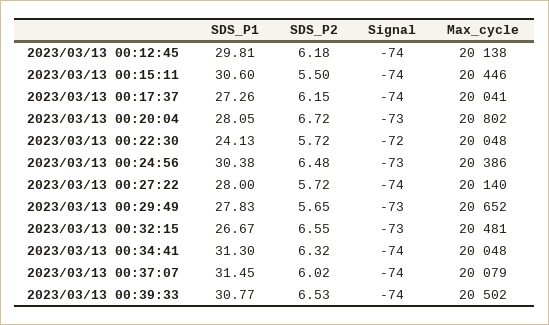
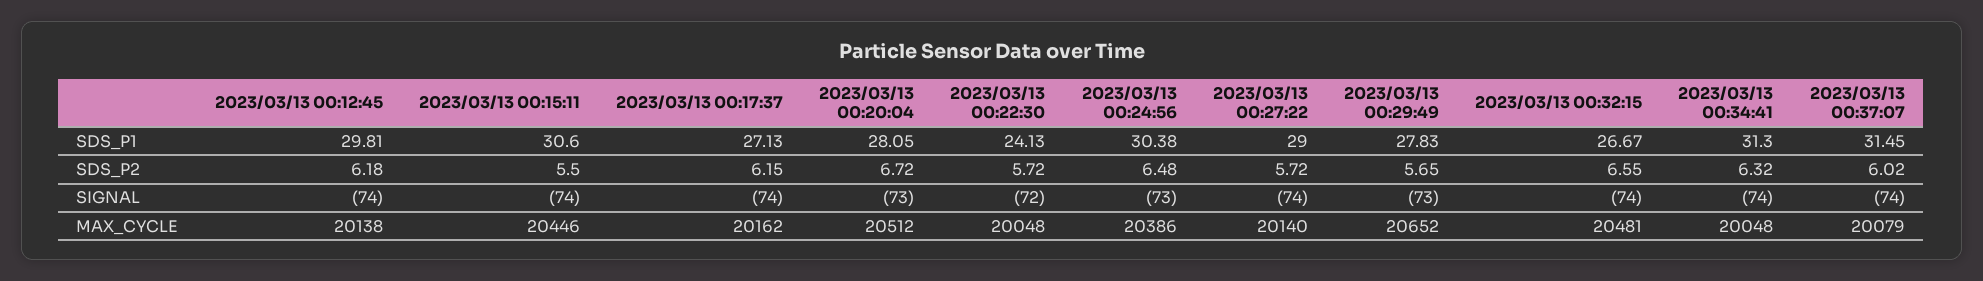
SDS_P1, 2023/03/13 00:17:37: 27.26 -> 27.13
Max_cycle, 2023/03/13 00:17:37: 20041 -> 20162
Max_cycle, 2023/03/13 00:20:04: 20802 -> 20512
SDS_P1, 2023/03/13 00:27:22: 28 -> 29
Signal, 2023/03/13 00:32:15: -73 -> -74
SDS_P1, 2023/03/13 00:39:33: 30.77 -> none
SDS_P2, 2023/03/13 00:39:33: 6.53 -> none
Signal, 2023/03/13 00:39:33: -74 -> none
Max_cycle, 2023/03/13 00:39:33: 20502 -> none

